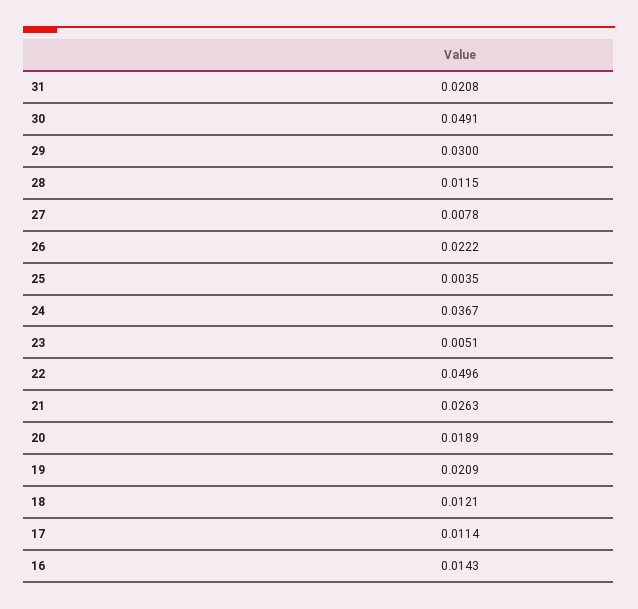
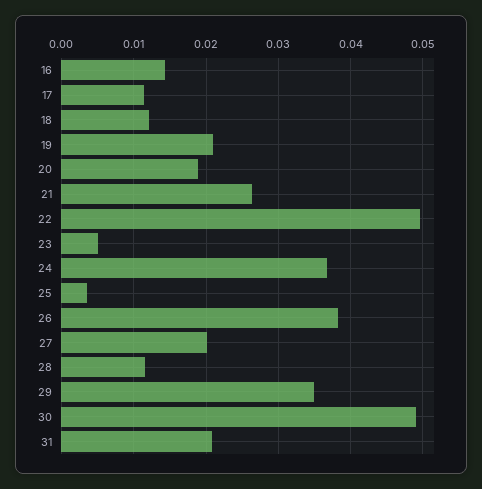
29: 0.03 -> 0.035
27: 0.0078 -> 0.02
26: 0.0222 -> 0.038

